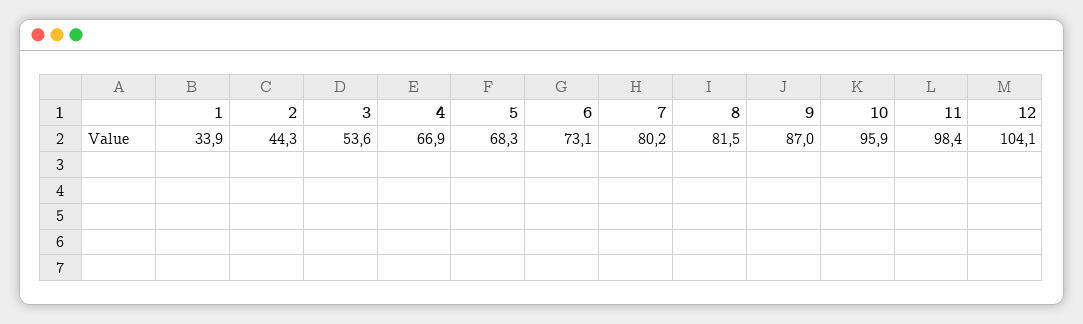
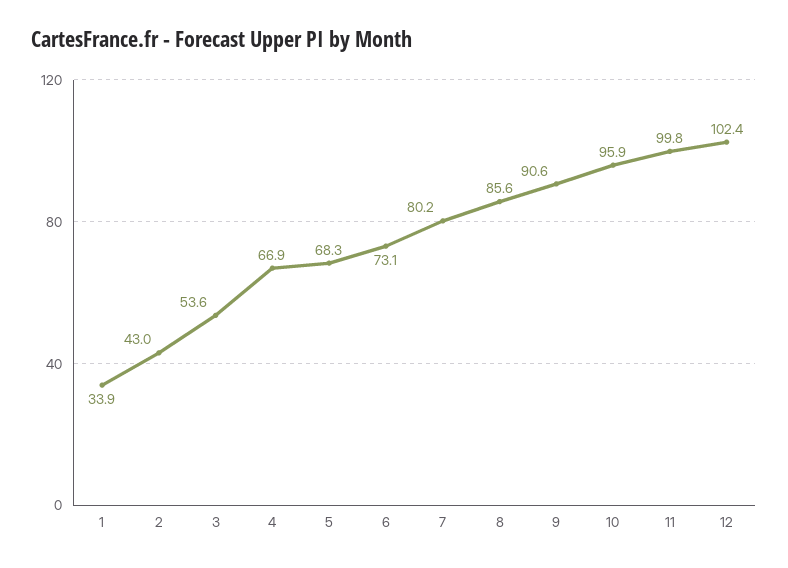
2: 44.3 -> 43
8: 81.5 -> 85.6
9: 87 -> 90.6
11: 98.4 -> 99.8
12: 104.1 -> 102.4

